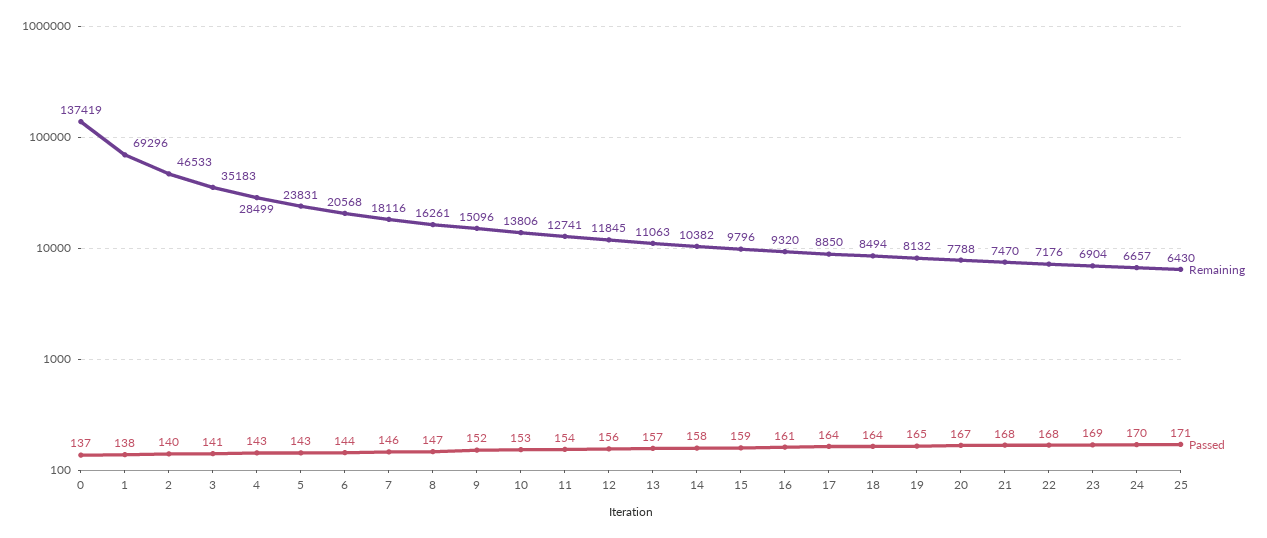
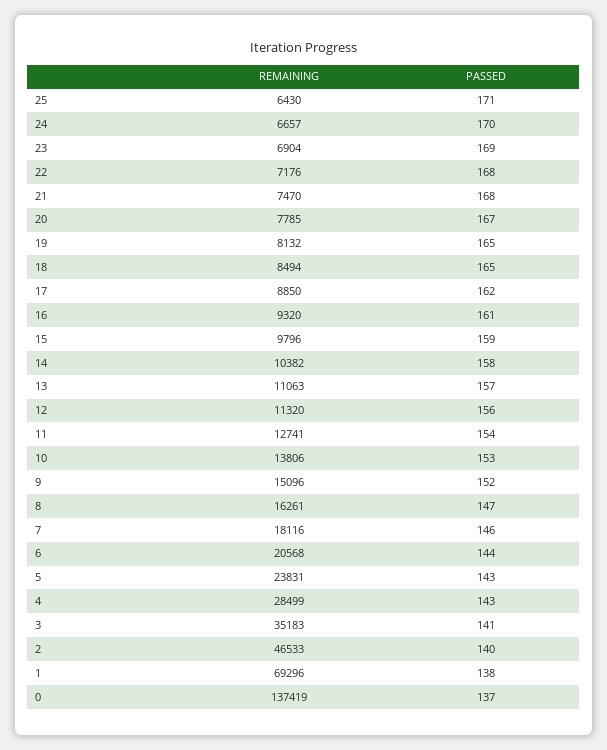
Remaining, 12: 11845 -> 11320
Passed, 17: 164 -> 162
Passed, 18: 164 -> 165
Remaining, 20: 7788 -> 7785

